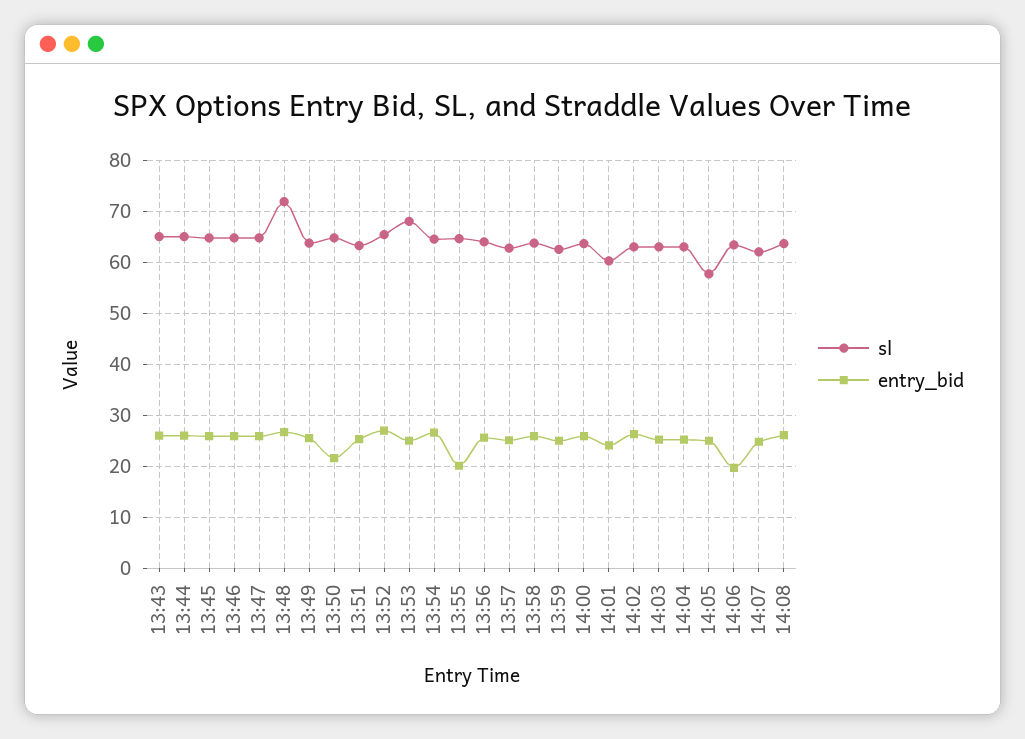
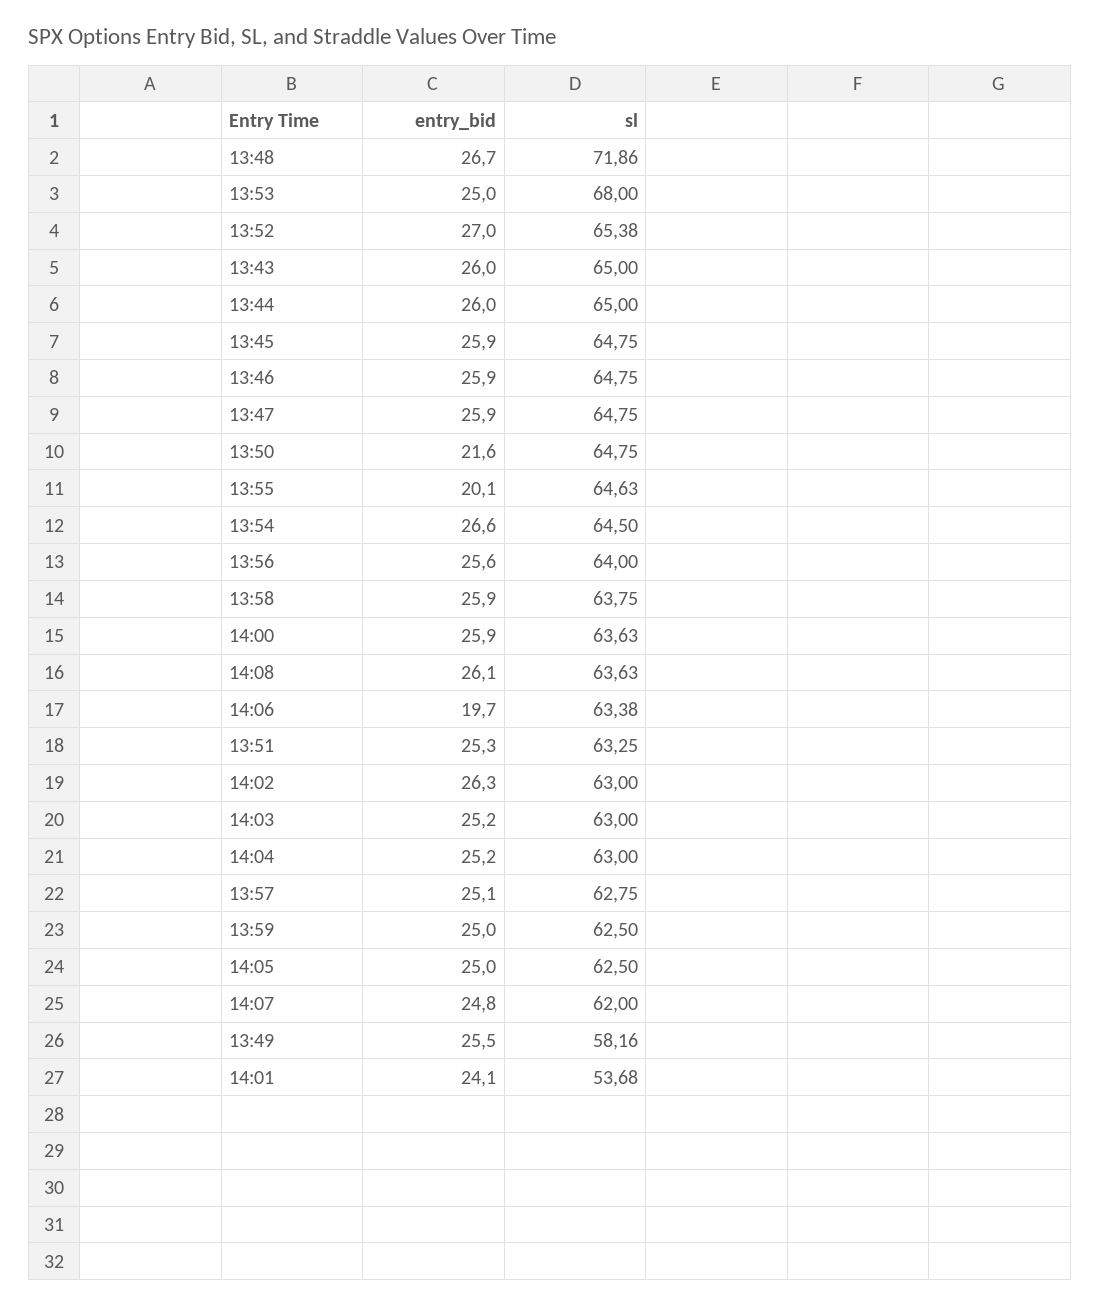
sl, 13:49: 64 -> 58.16
sl, 14:01: 60 -> 53.68
sl, 14:05: 58 -> 62.5

